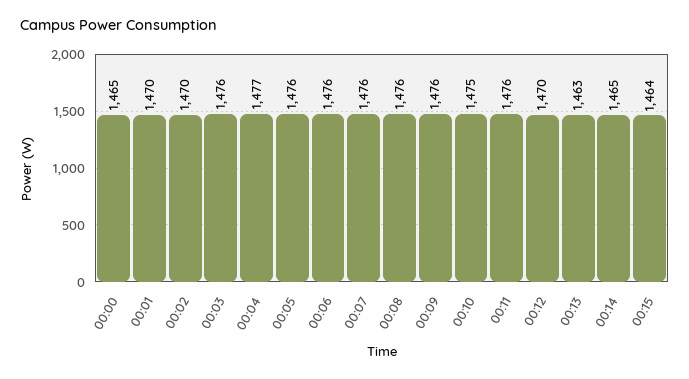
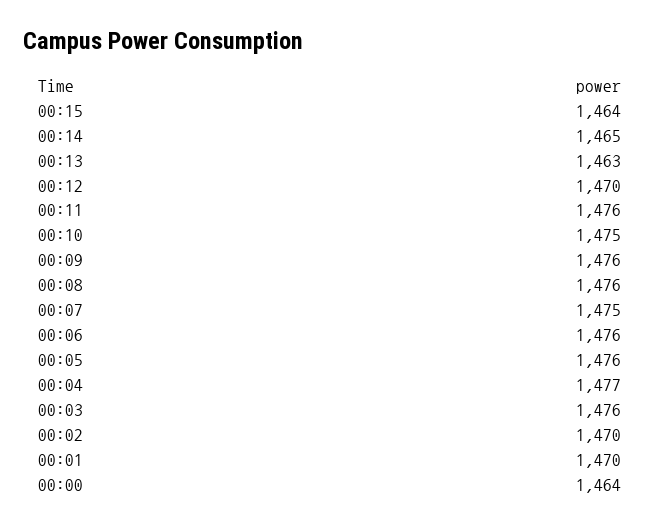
00:00: 1465 -> 1464
00:07: 1476 -> 1475

